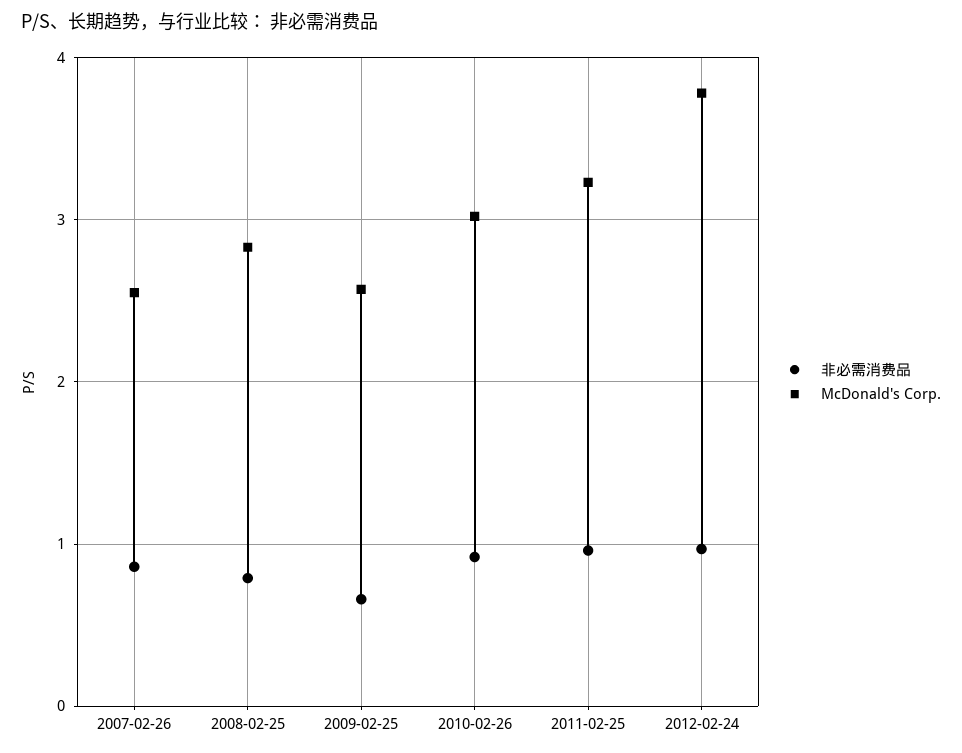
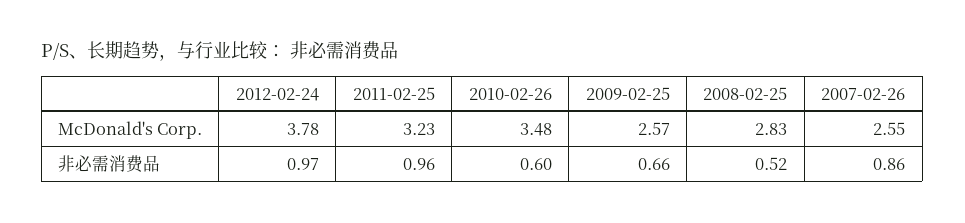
非必需消费品, 2008-02-25: 0.8 -> 0.52
非必需消费品, 2010-02-26: 0.9 -> 0.6
McDonald's Corp., 2010-02-26: 3 -> 3.48

